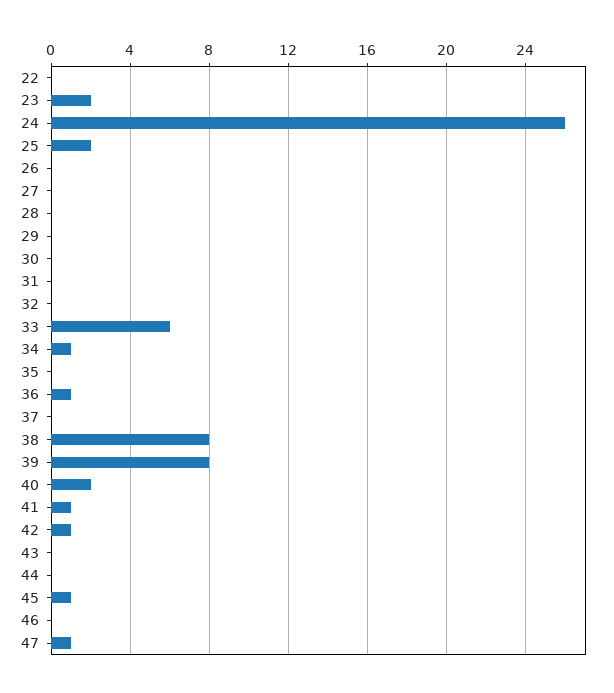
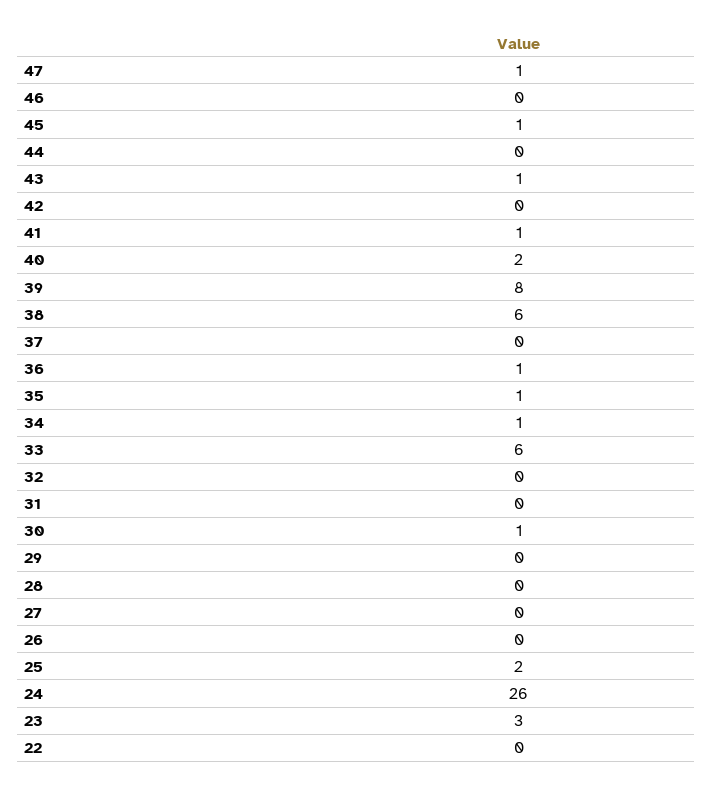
23: 2 -> 3
30: 0 -> 1
35: 0 -> 1
38: 8 -> 6
42: 1 -> 0
43: 0 -> 1

